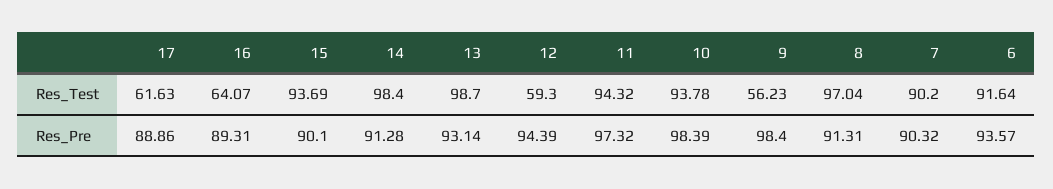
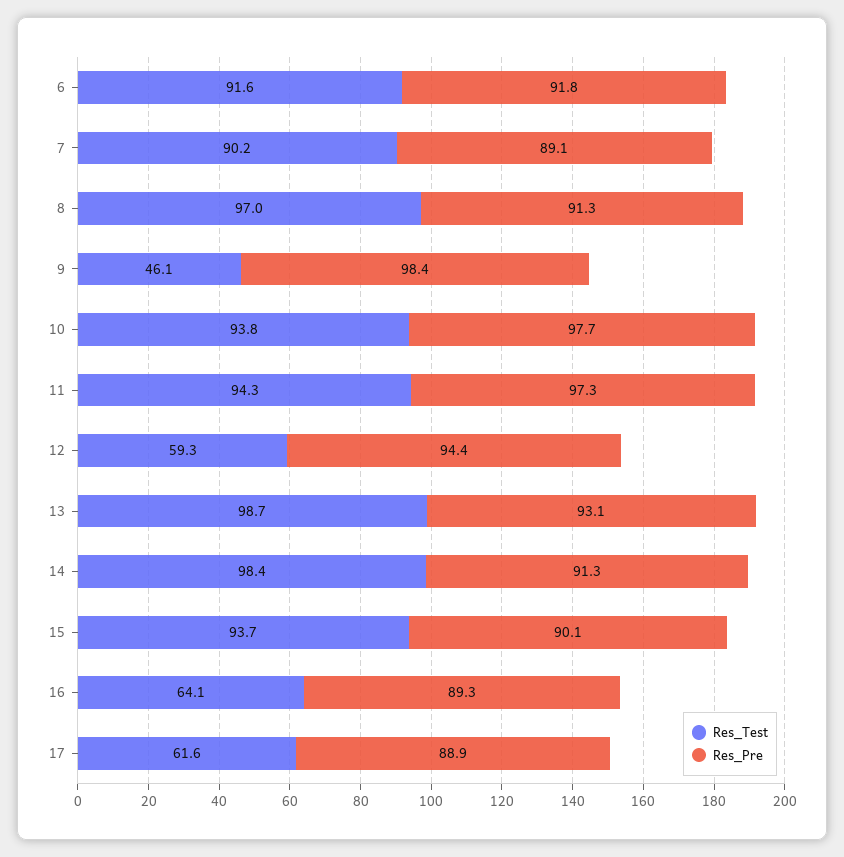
Res_Test, 9: 56.23 -> 46.1
Res_Pre, 10: 98.39 -> 97.7
Res_Pre, 7: 90.32 -> 89.1
Res_Pre, 6: 93.57 -> 91.8

